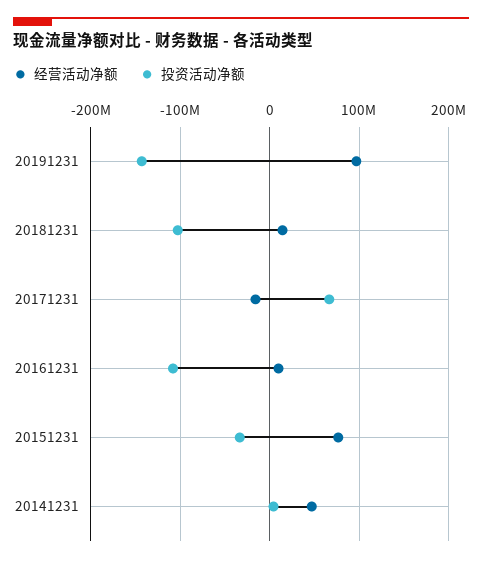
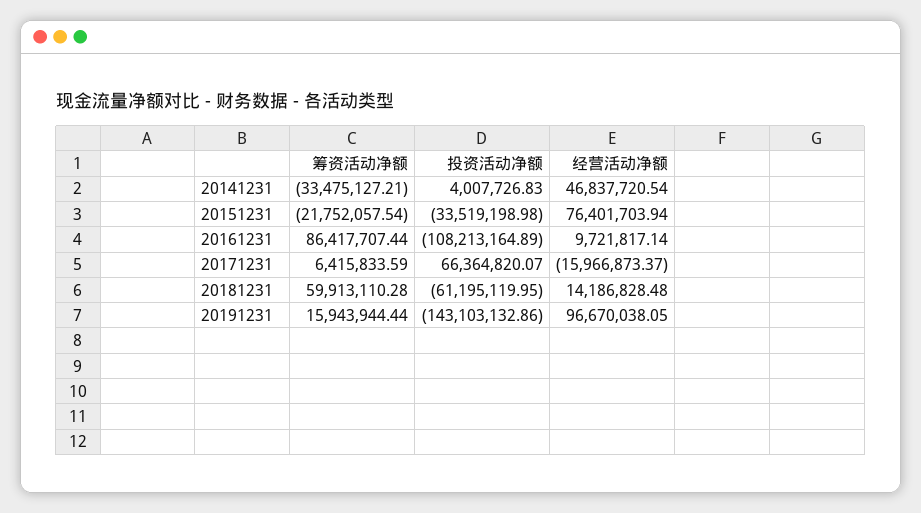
投资活动净额, 20181231: -100000000 -> -61195119.95
筹资活动净额, 20141231: none -> -33475127.21
筹资活动净额, 20151231: none -> -21752057.54
筹资活动净额, 20161231: none -> 86417707.44
筹资活动净额, 20171231: none -> 6415833.59
筹资活动净额, 20181231: none -> 59913110.28
筹资活动净额, 20191231: none -> 15943944.44

